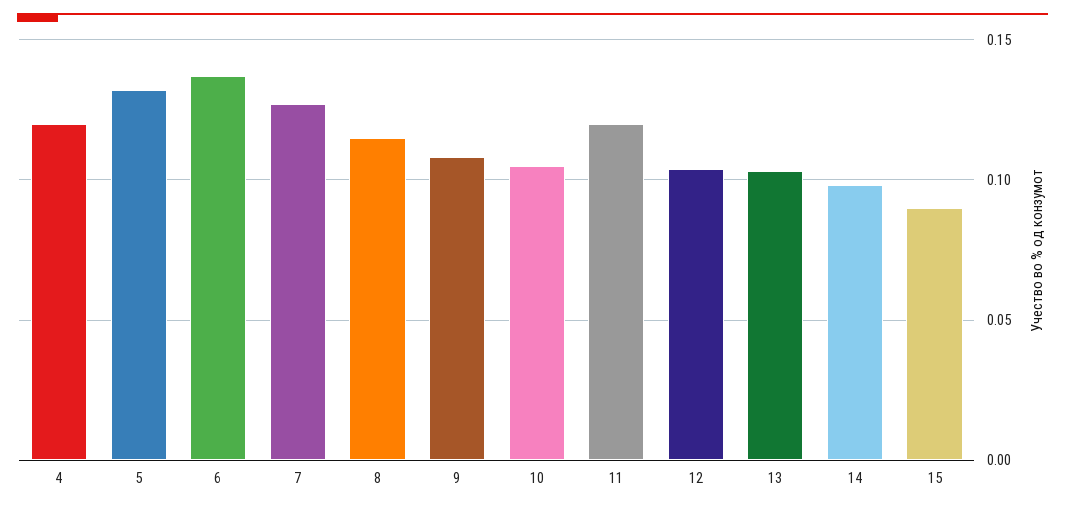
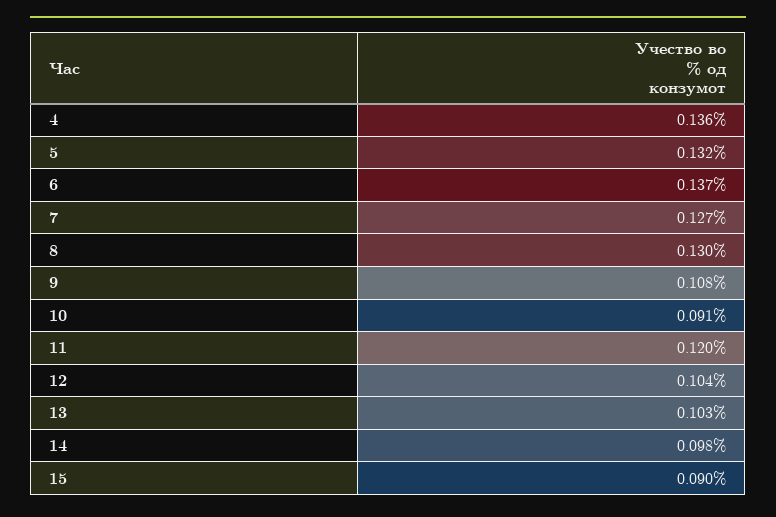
4: 0.12 -> 0.136
8: 0.115 -> 0.13
10: 0.105 -> 0.091

